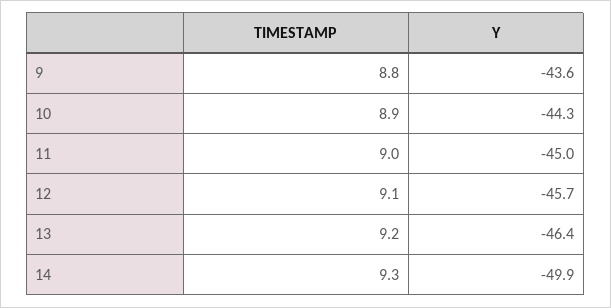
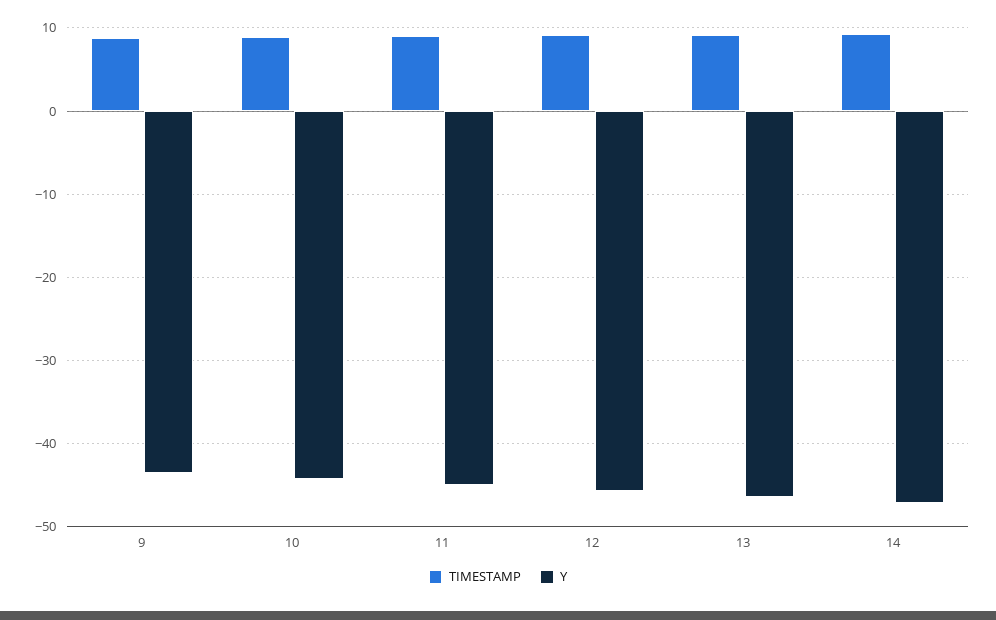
Y, 14: -49.9 -> -47

